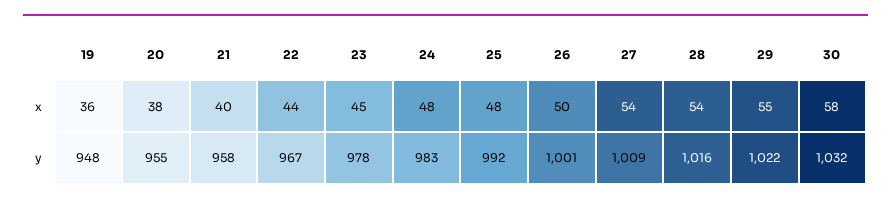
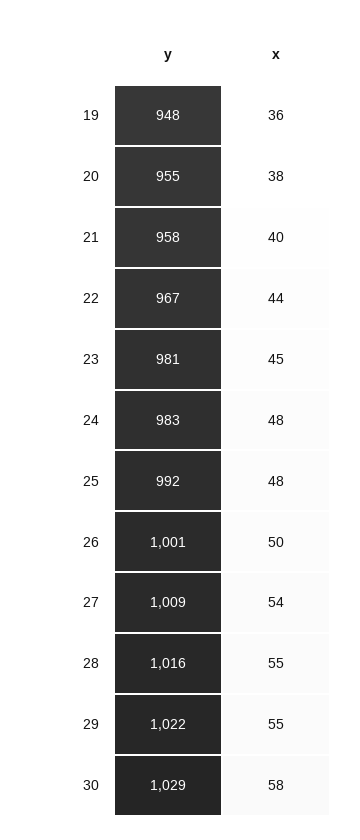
28, x: 54 -> 55
23, y: 978 -> 981
30, y: 1032 -> 1029

